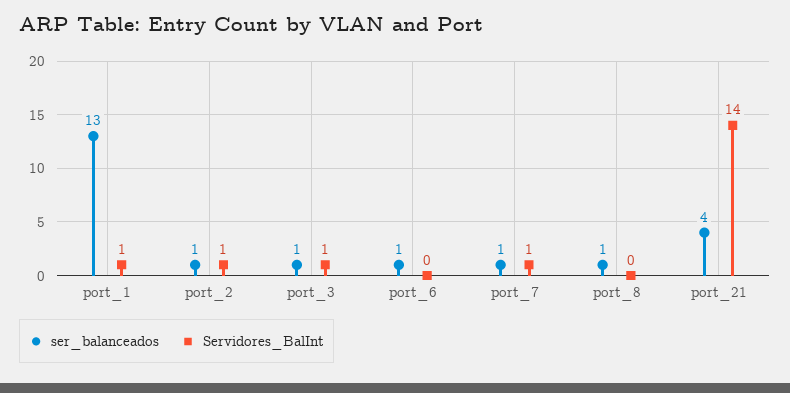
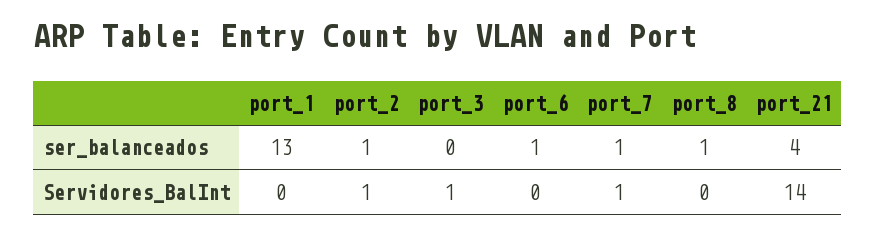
Servidores_BalInt, port_1: 1 -> 0
ser_balanceados, port_3: 1 -> 0

